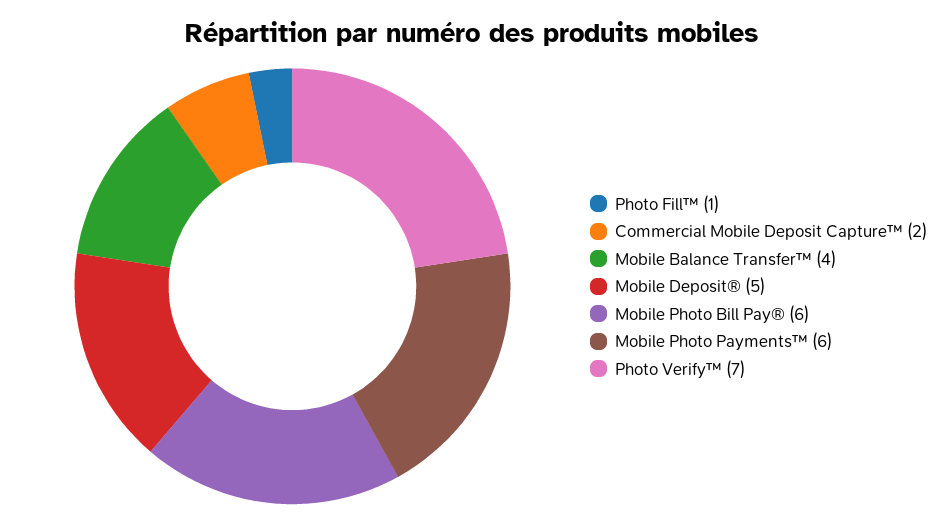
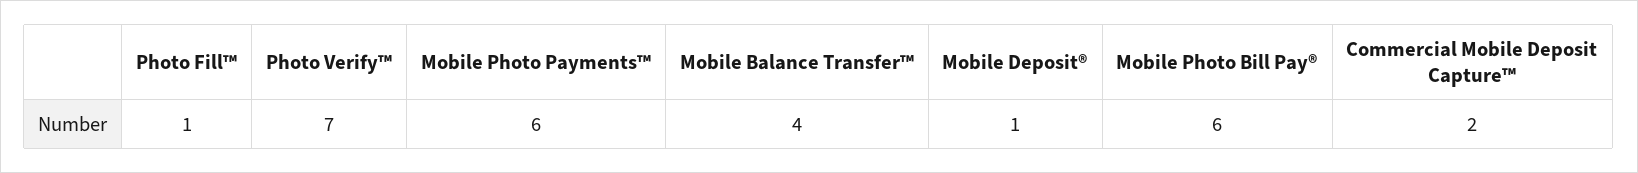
Mobile Deposit®: 5 -> 1

